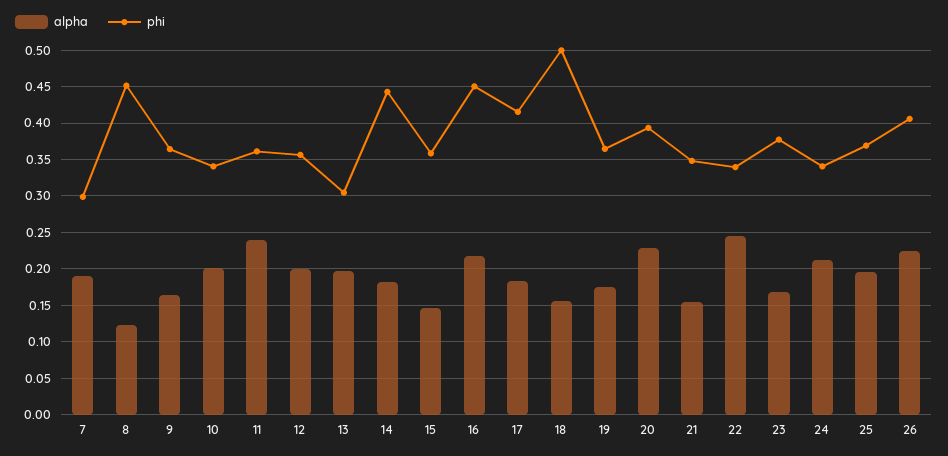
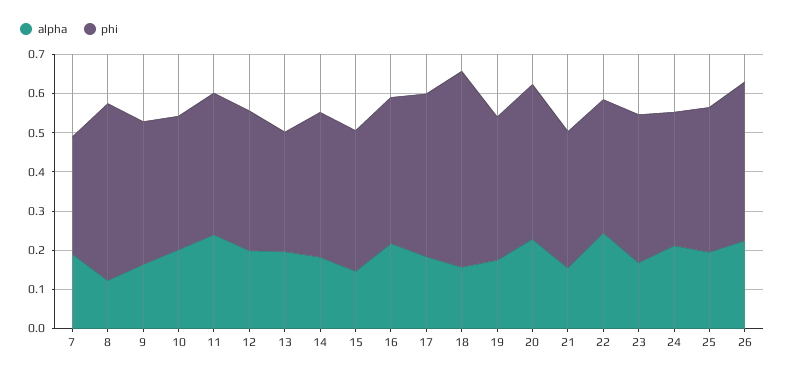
phi, 14: 0.44 -> 0.375
phi, 16: 0.45 -> 0.375

